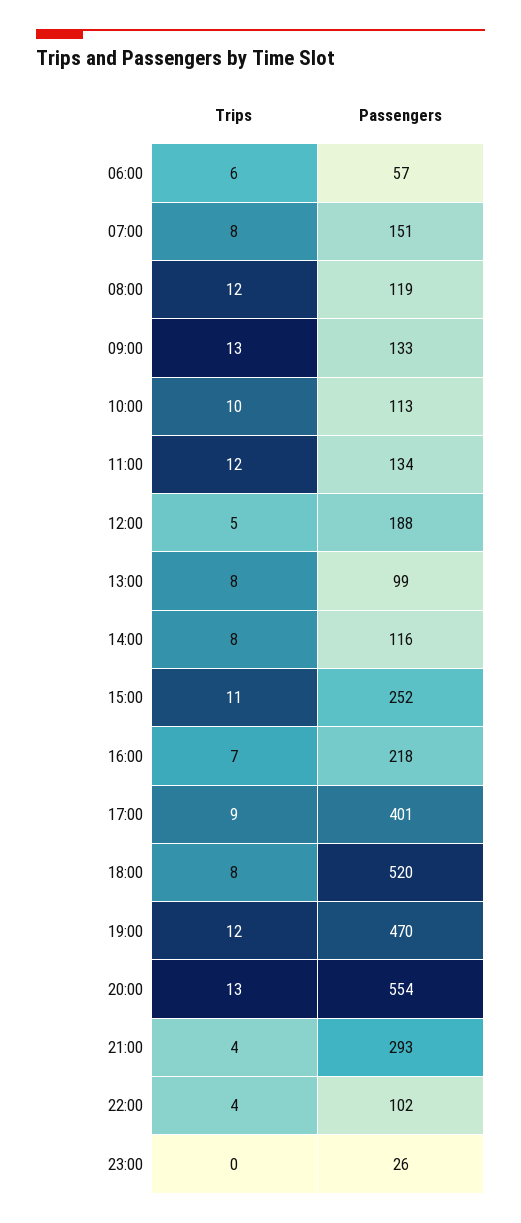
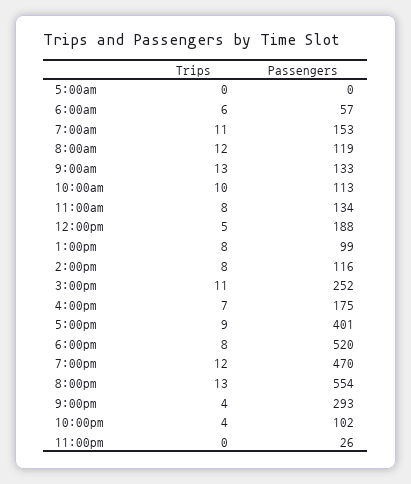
Trips, 07:00: 8 -> 11
Passengers, 07:00: 151 -> 153
Trips, 11:00: 12 -> 8
Passengers, 16:00: 218 -> 175
Trips, 5:00am: none -> 0
Passengers, 5:00am: none -> 0

